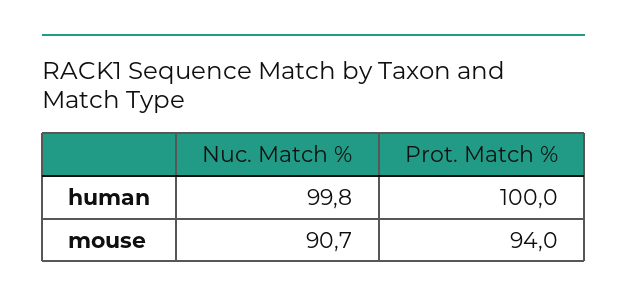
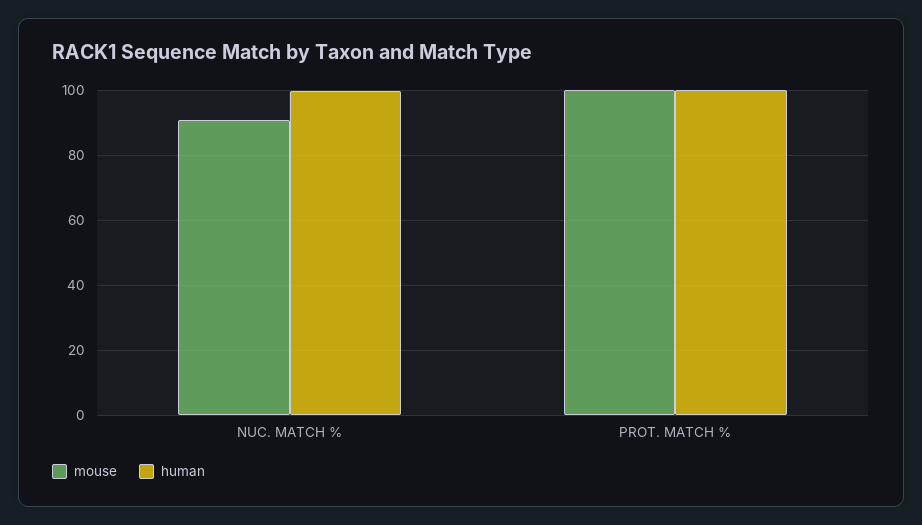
mouse, Prot. Match %: 94 -> 100

